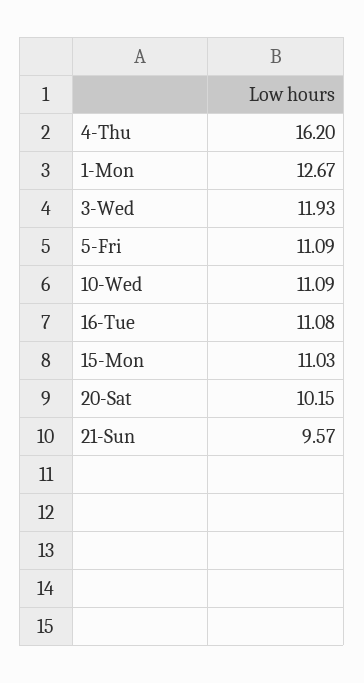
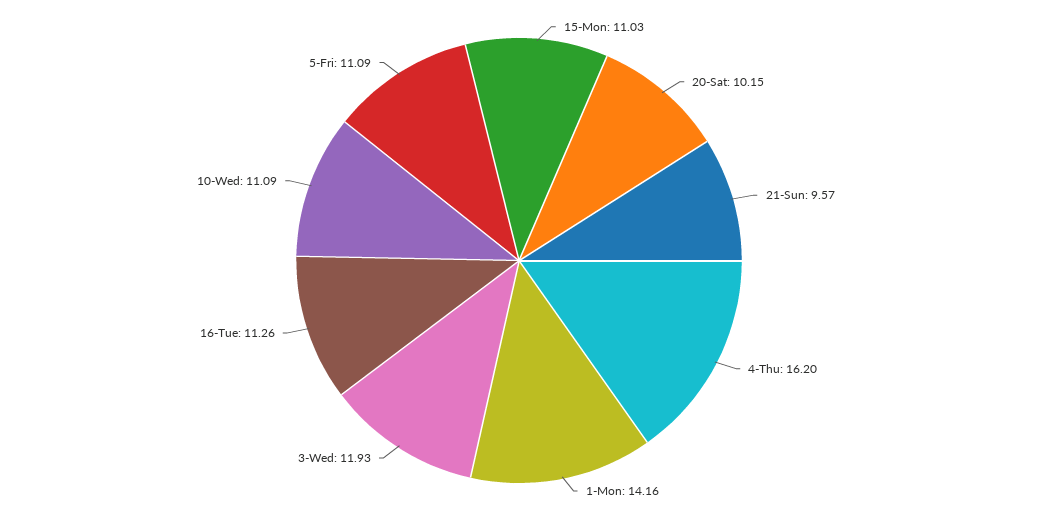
1-Mon: 12.67 -> 14.16
16-Tue: 11.08 -> 11.26

